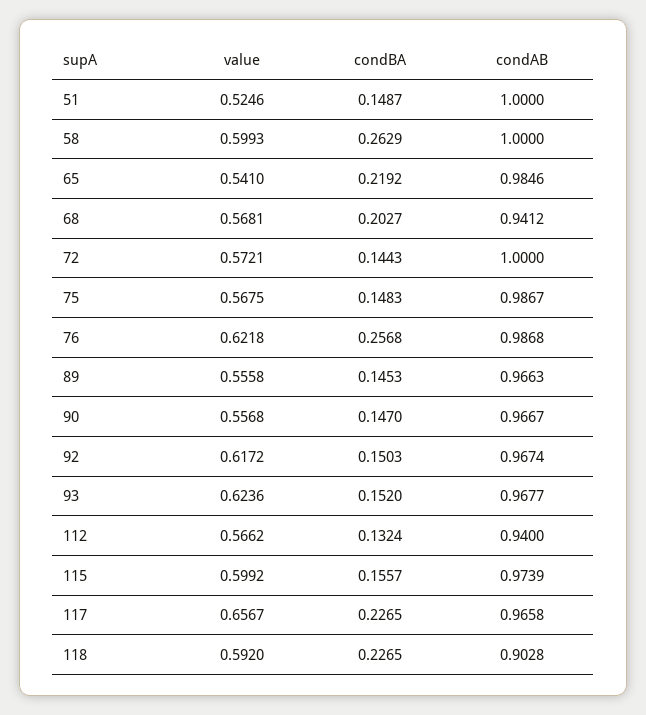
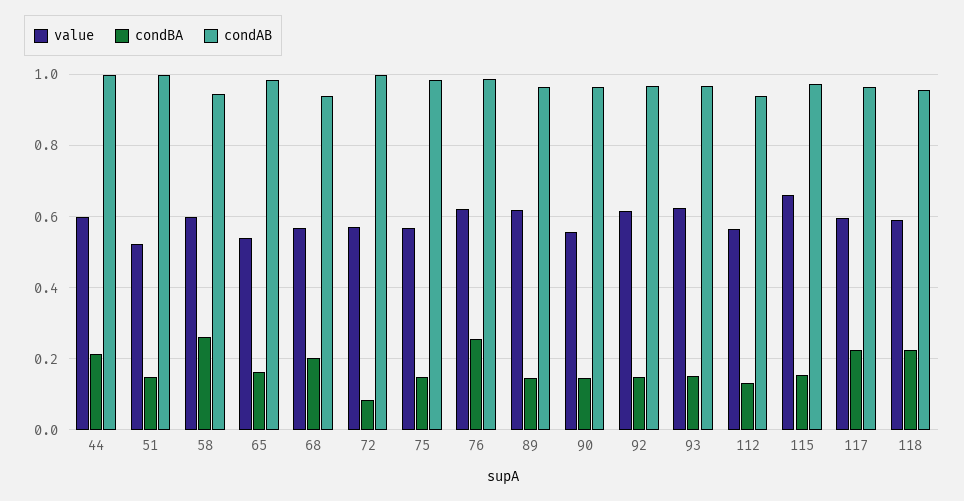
condAB, 58: 1 -> 0.94
condBA, 65: 0.2192 -> 0.16
condBA, 72: 0.1443 -> 0.08
value, 89: 0.5558 -> 0.62
value, 115: 0.5992 -> 0.66
value, 117: 0.6567 -> 0.6
condAB, 118: 0.9028 -> 0.96
value, 44: none -> 0.6
condBA, 44: none -> 0.22
condAB, 44: none -> 1

